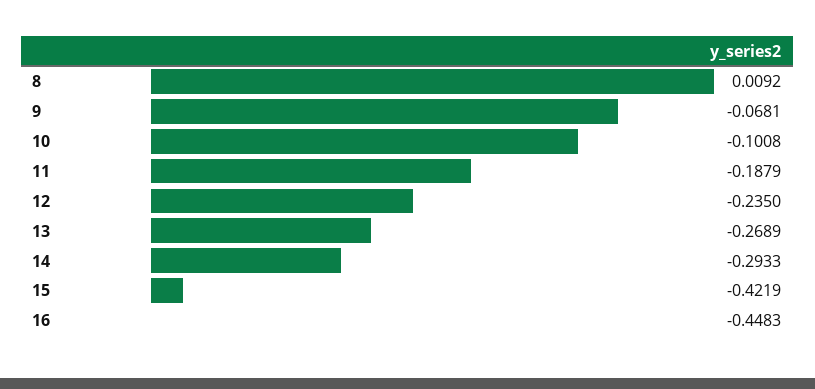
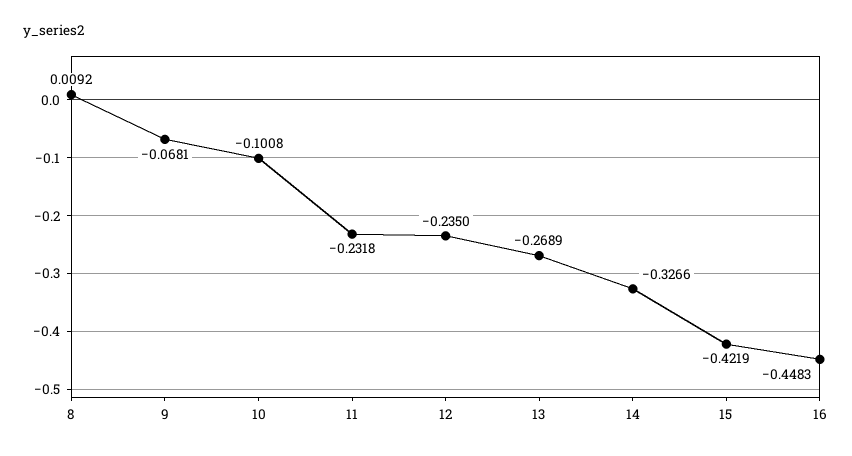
11: -0.1879 -> -0.2318
14: -0.2933 -> -0.3266

